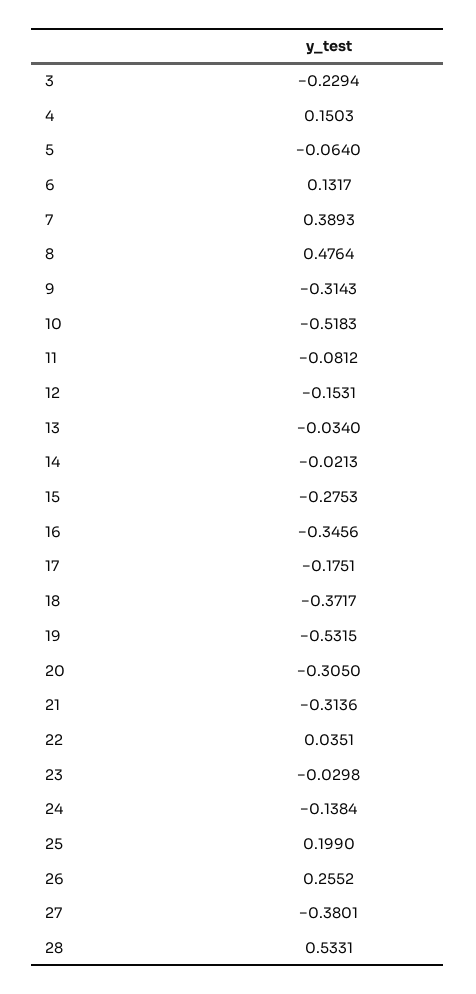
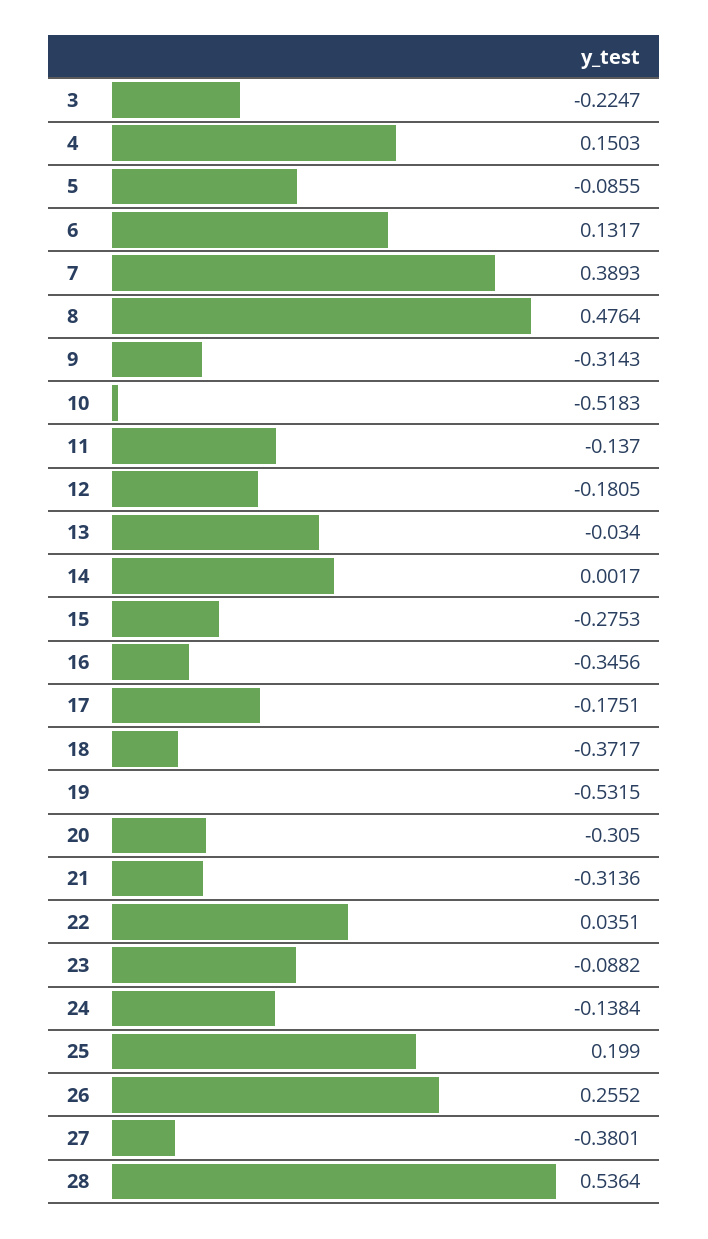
3: -0.2294 -> -0.2247
5: -0.064 -> -0.0855
11: -0.0812 -> -0.137
12: -0.1531 -> -0.1805
14: -0.0213 -> 0.0017
23: -0.0298 -> -0.0882
28: 0.5331 -> 0.5364

